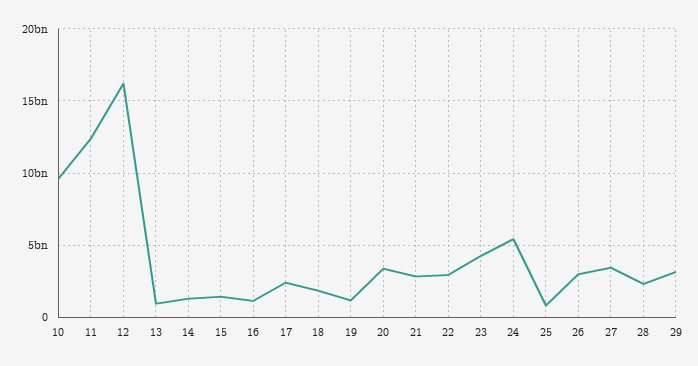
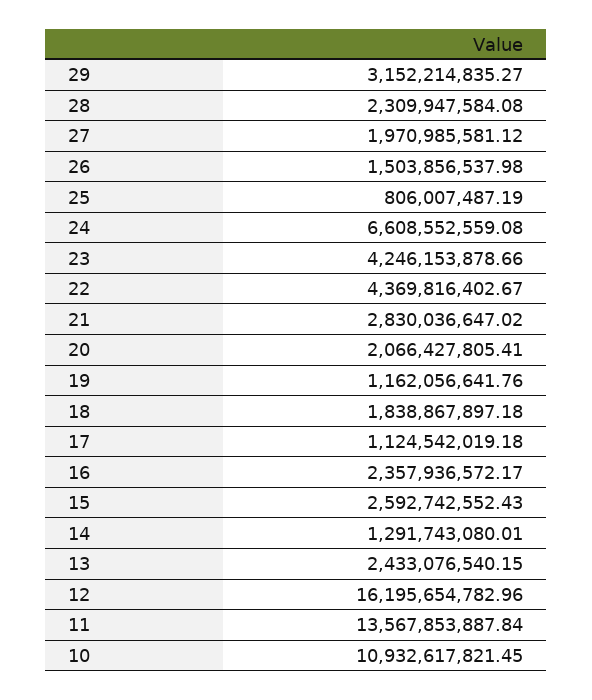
10: 9500000000 -> 10932617821.45
11: 12500000000 -> 13567853887.84
13: 1000000000 -> 2433076540.15
15: 1500000000 -> 2592742552.43
16: 1000000000 -> 2357936572.17
17: 2500000000 -> 1124542019.18
20: 3500000000 -> 2066427805.41
22: 3000000000 -> 4369816402.67
24: 5500000000 -> 6608552559.08
26: 3000000000 -> 1503856537.98
27: 3500000000 -> 1970985581.12

